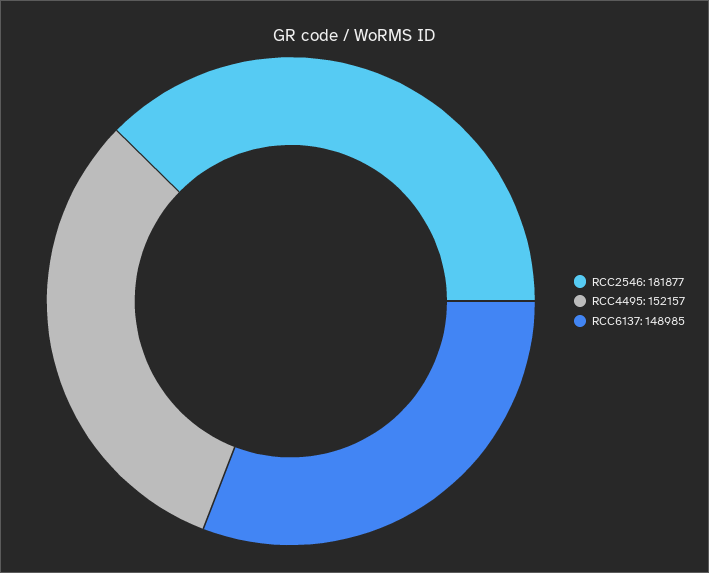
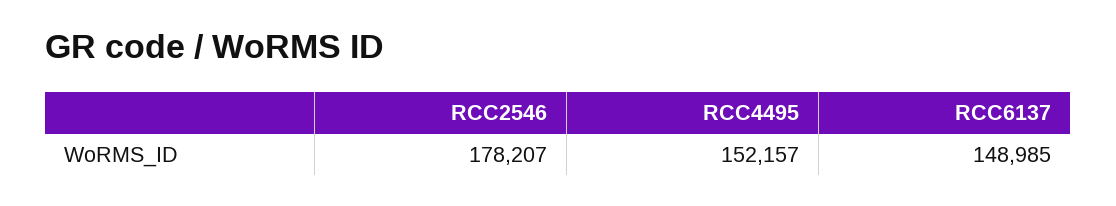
RCC2546: 181877 -> 178207

